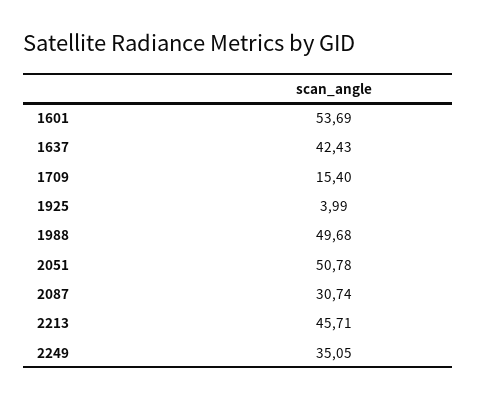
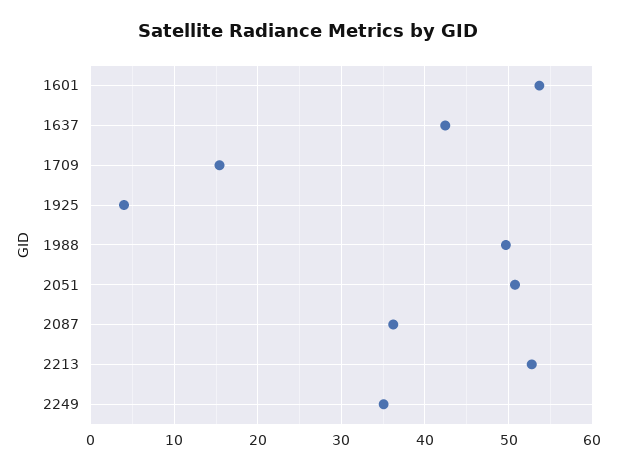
2087: 30.74 -> 36
2213: 45.71 -> 53

